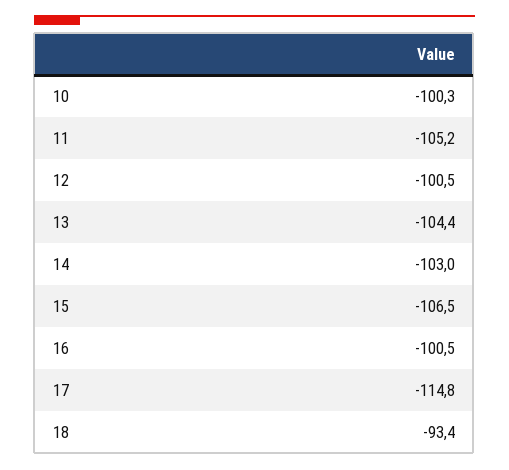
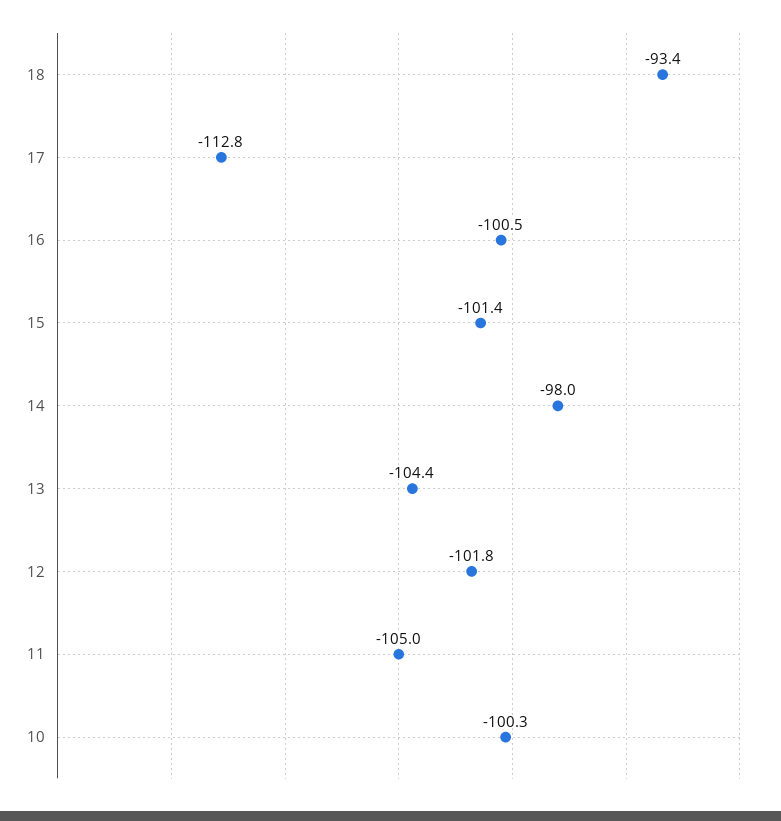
11: -105.2 -> -105
12: -100.5 -> -101.8
14: -103 -> -98
15: -106.5 -> -101.4
17: -114.8 -> -112.8

